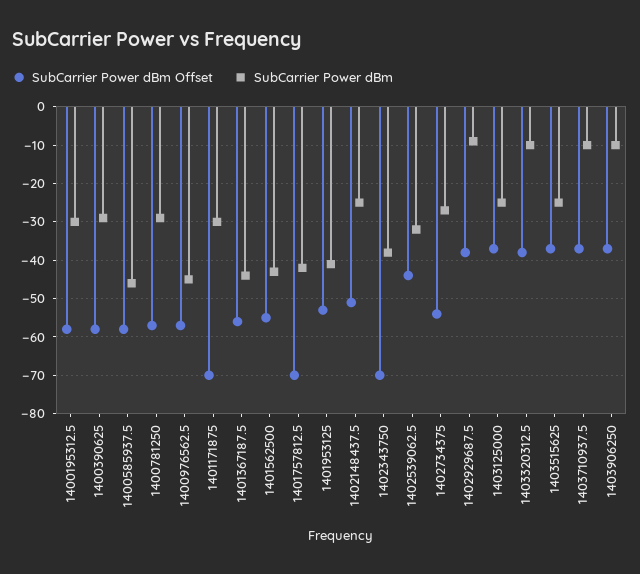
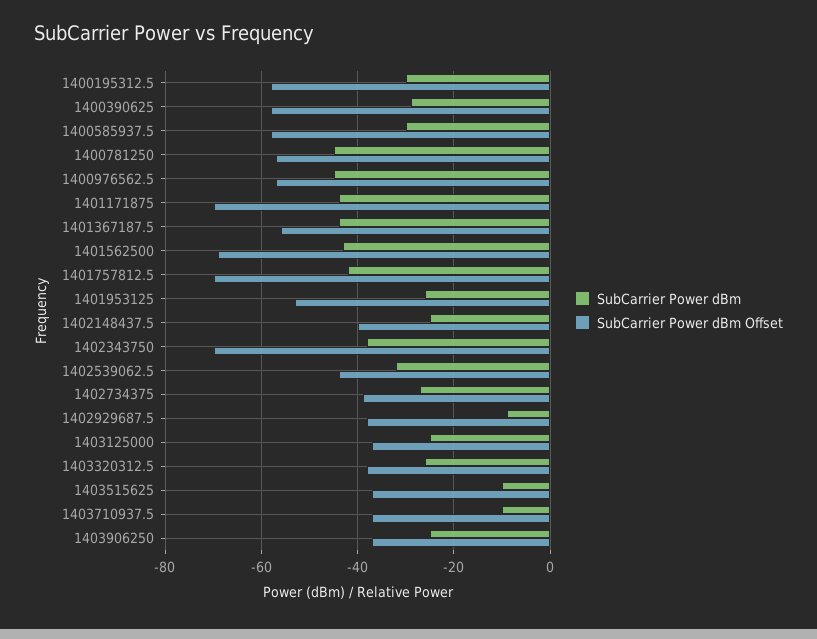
SubCarrier Power dBm, 1400585937.5: -45 -> -30
SubCarrier Power dBm, 1400781250: -30 -> -45
SubCarrier Power dBm, 1401171875: -30 -> -45
SubCarrier Power dBm Offset, 1401562500: -55 -> -70
SubCarrier Power dBm, 1401953125: -40 -> -25
SubCarrier Power dBm Offset, 1402148437.5: -50 -> -40
SubCarrier Power dBm Offset, 1402734375: -55 -> -40
SubCarrier Power dBm, 1403320312.5: -10 -> -25
SubCarrier Power dBm, 1403515625: -25 -> -10
SubCarrier Power dBm, 1403906250: -10 -> -25

